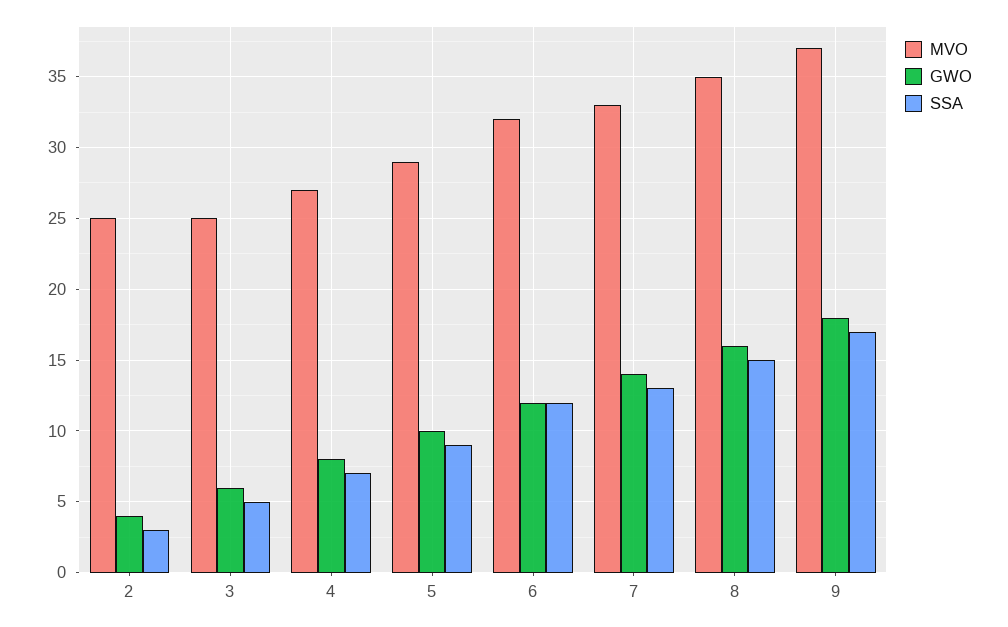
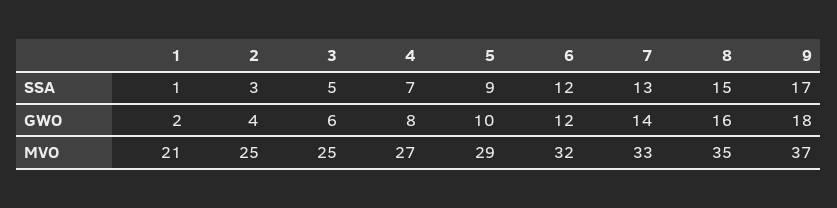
SSA, 1: none -> 1
GWO, 1: none -> 2
MVO, 1: none -> 21

